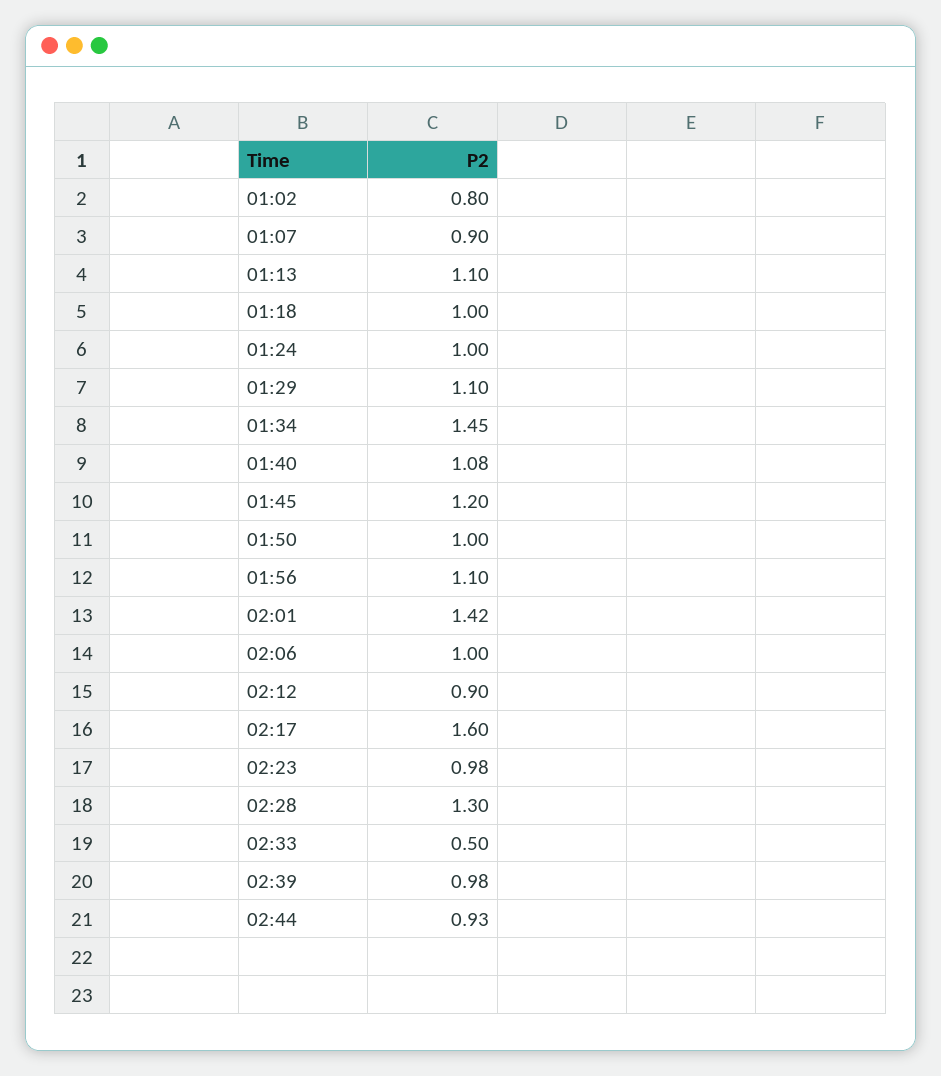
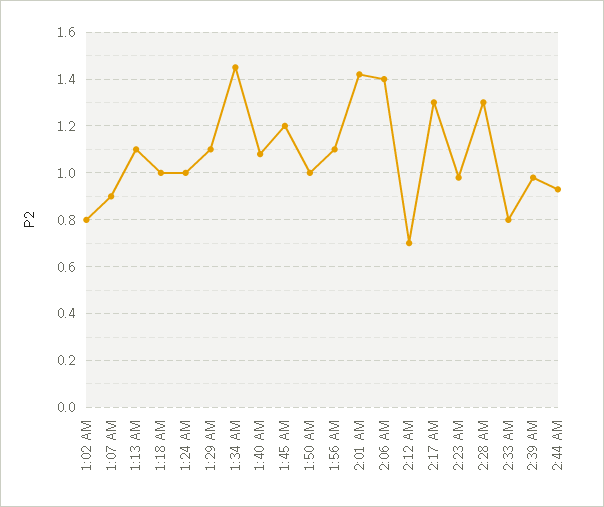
02:06: 1 -> 1.4
02:12: 0.9 -> 0.7
02:17: 1.6 -> 1.3
02:33: 0.5 -> 0.8

